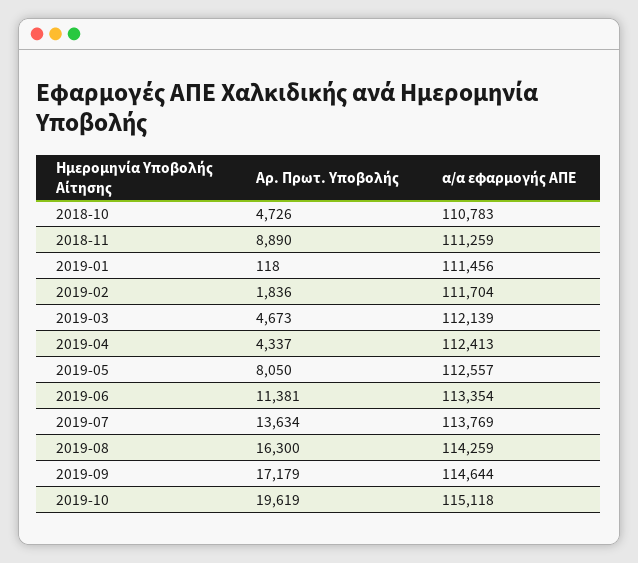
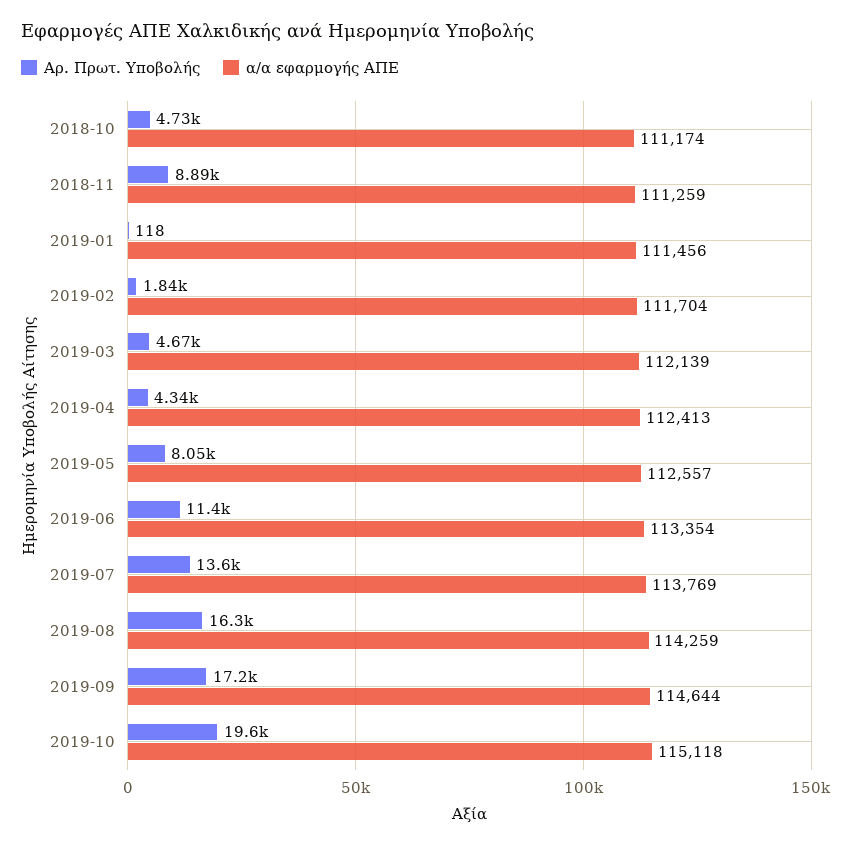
α/α εφαρμογής ΑΠΕ, 2018-10: 110783 -> 111174

